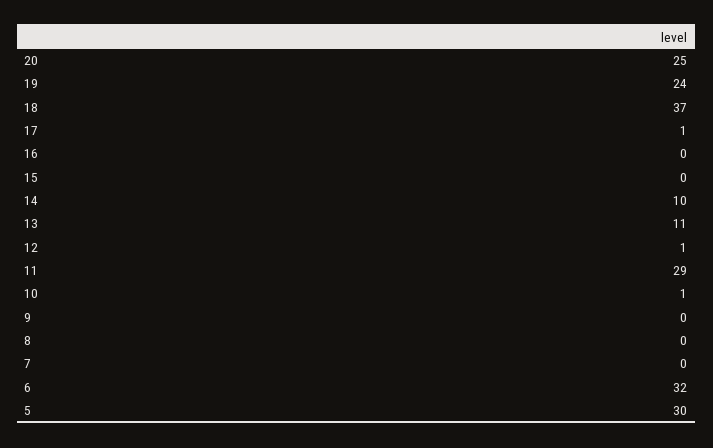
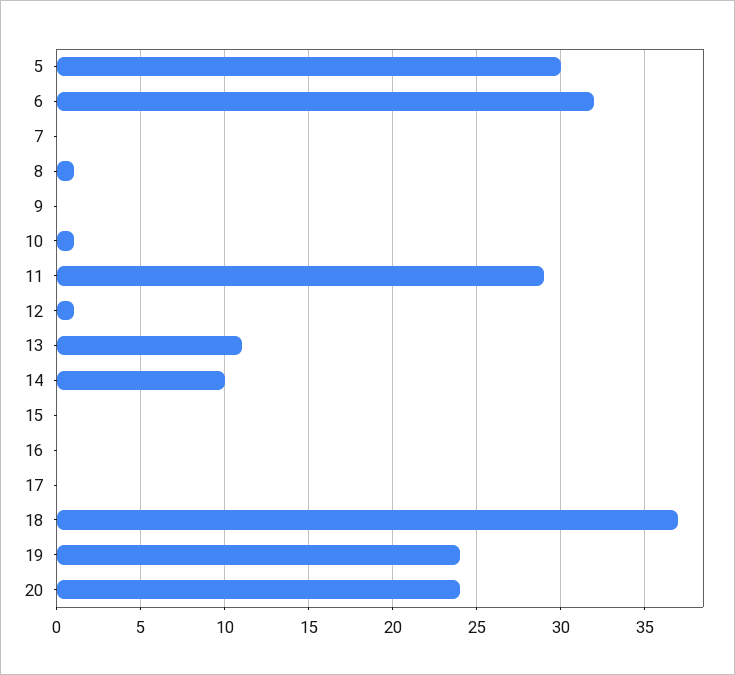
20: 25 -> 24
17: 1 -> 0
8: 0 -> 1

